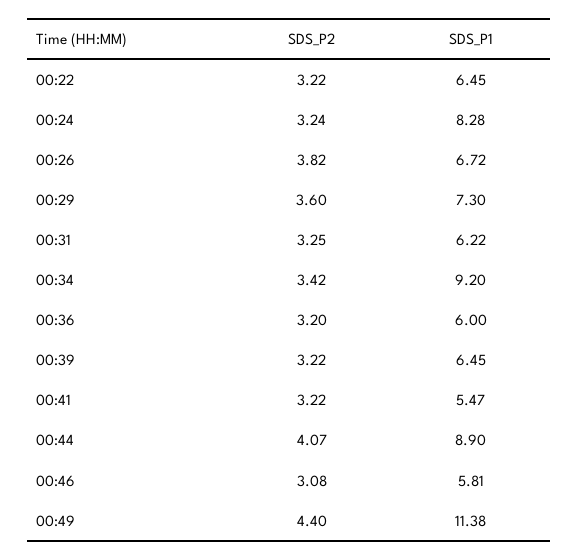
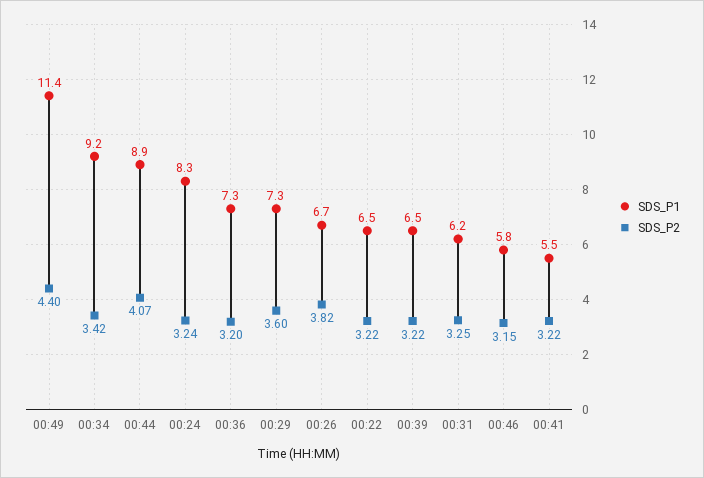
SDS_P1, 00:36: 6 -> 7.3
SDS_P2, 00:46: 3.08 -> 3.15

